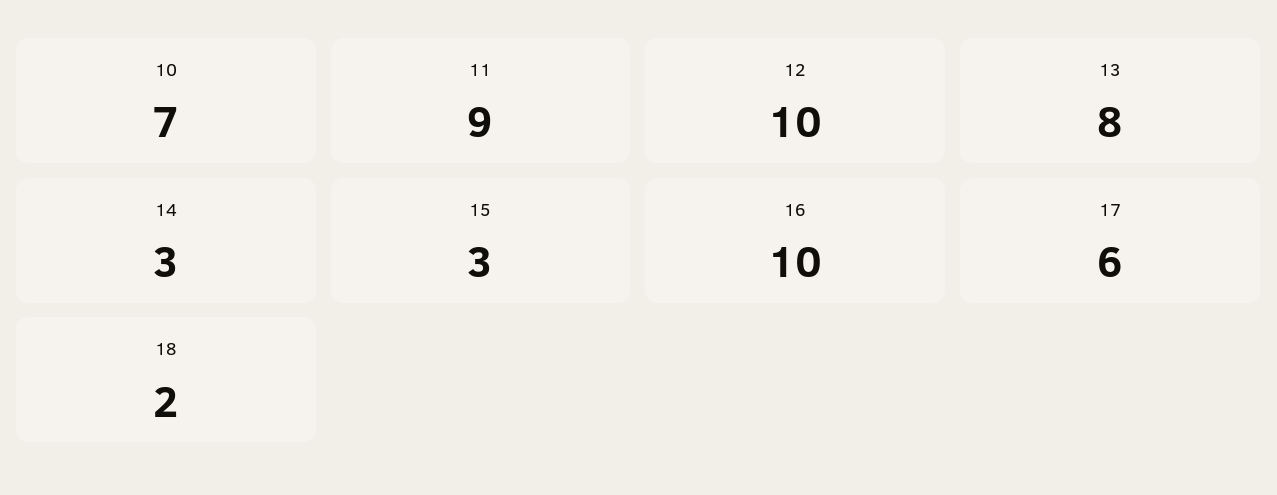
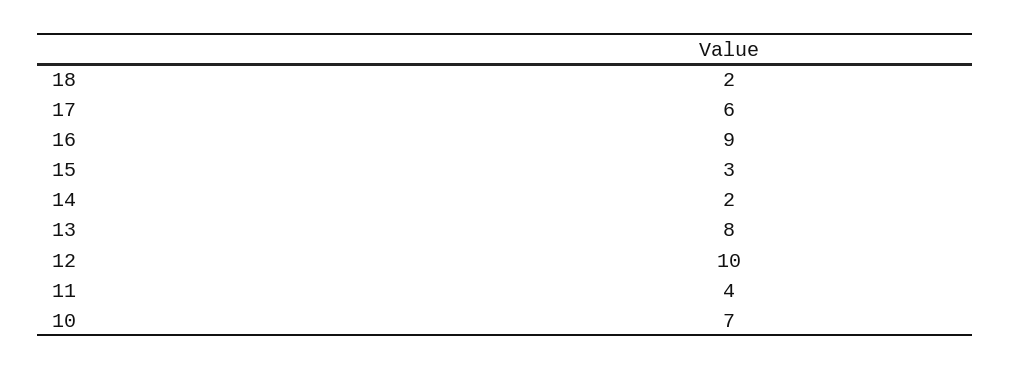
11: 9 -> 4
14: 3 -> 2
16: 10 -> 9

